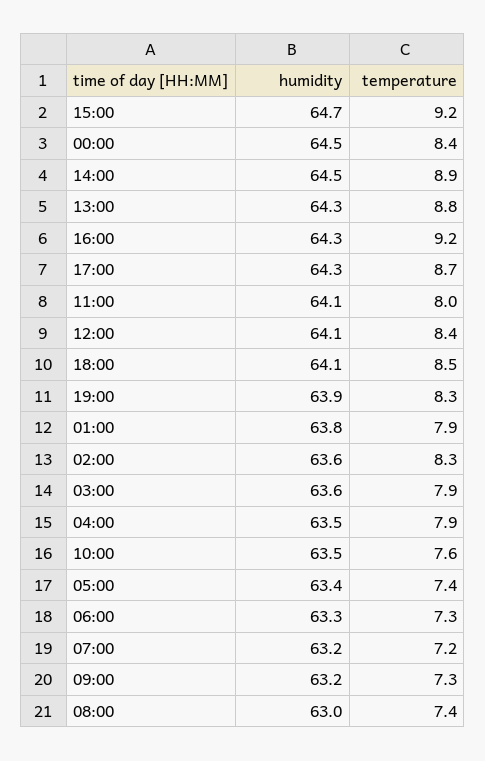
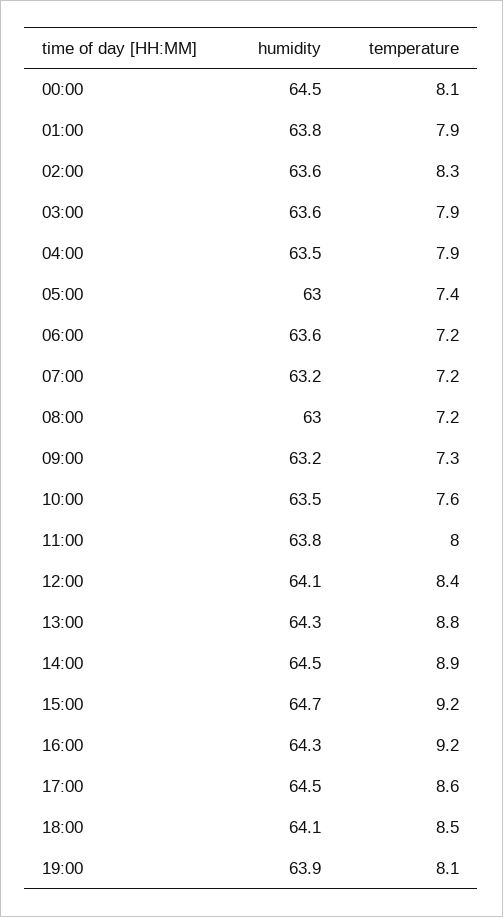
temperature, 00:00: 8.4 -> 8.1
humidity, 17:00: 64.3 -> 64.5
temperature, 17:00: 8.7 -> 8.6
humidity, 11:00: 64.1 -> 63.8
temperature, 19:00: 8.3 -> 8.1
humidity, 05:00: 63.4 -> 63
humidity, 06:00: 63.3 -> 63.6
temperature, 06:00: 7.3 -> 7.2
temperature, 08:00: 7.4 -> 7.2

